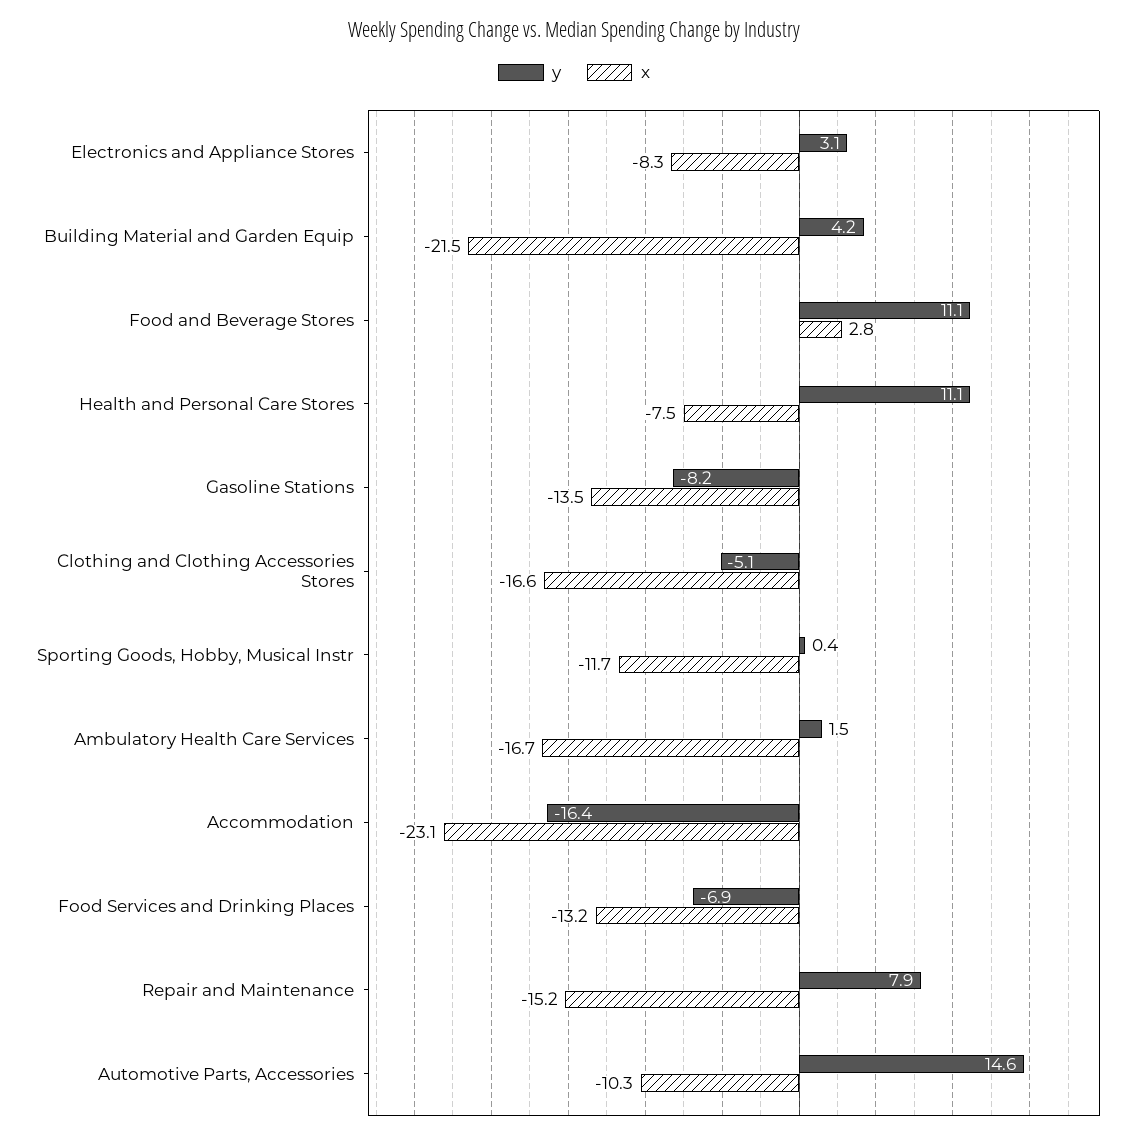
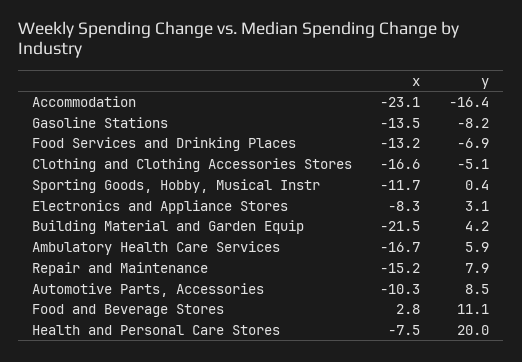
y, Health and Personal Care Stores: 11.1 -> 20
y, Ambulatory Health Care Services: 1.5 -> 5.9
y, Automotive Parts, Accessories: 14.6 -> 8.5

